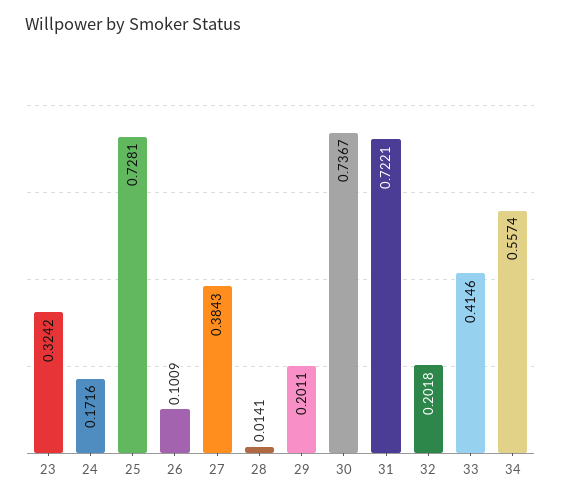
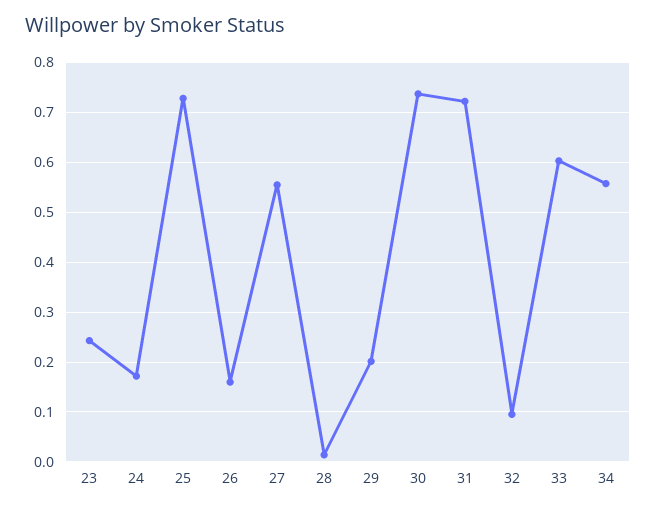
23: 0.3242 -> 0.24
26: 0.1009 -> 0.16
27: 0.3843 -> 0.56
32: 0.2018 -> 0.1
33: 0.4146 -> 0.6

